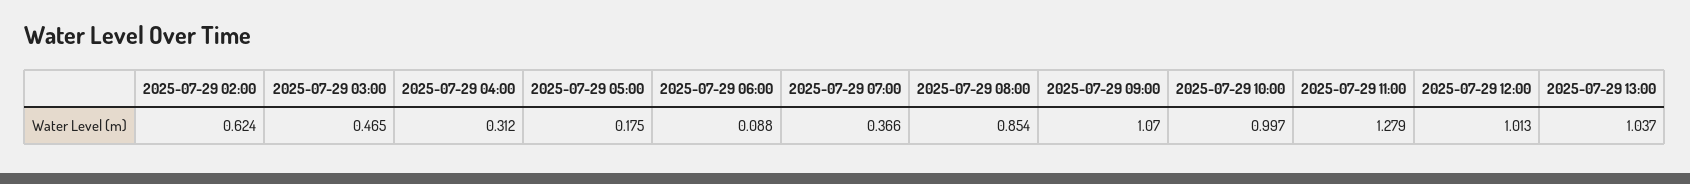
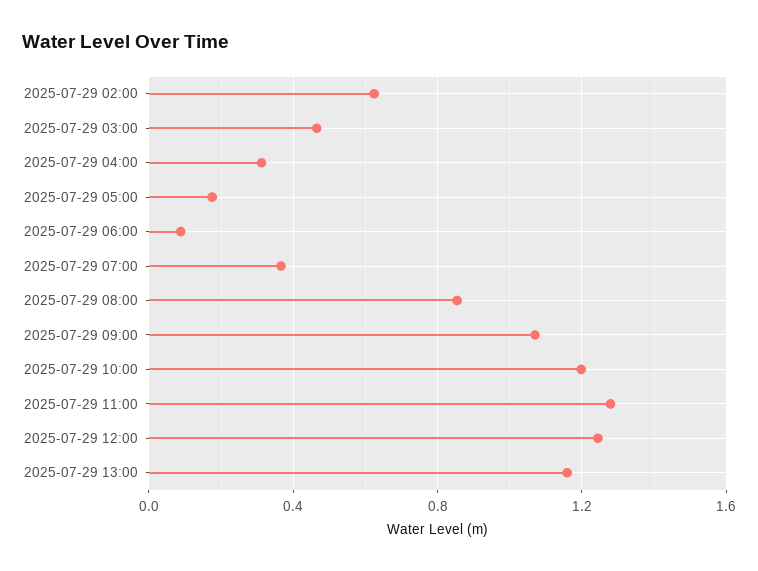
2025-07-29 10:00: 0.997 -> 1.2
2025-07-29 12:00: 1.013 -> 1.25
2025-07-29 13:00: 1.037 -> 1.15

